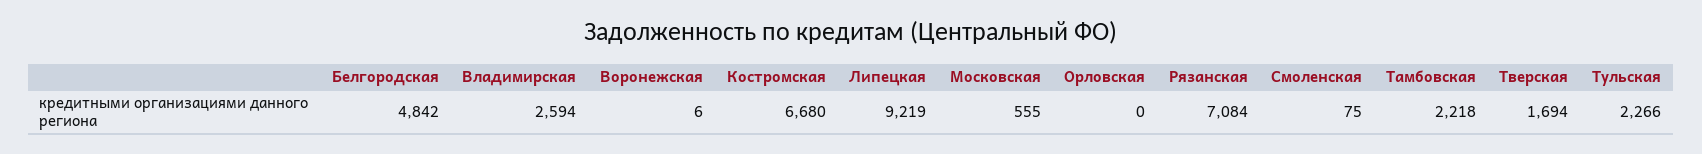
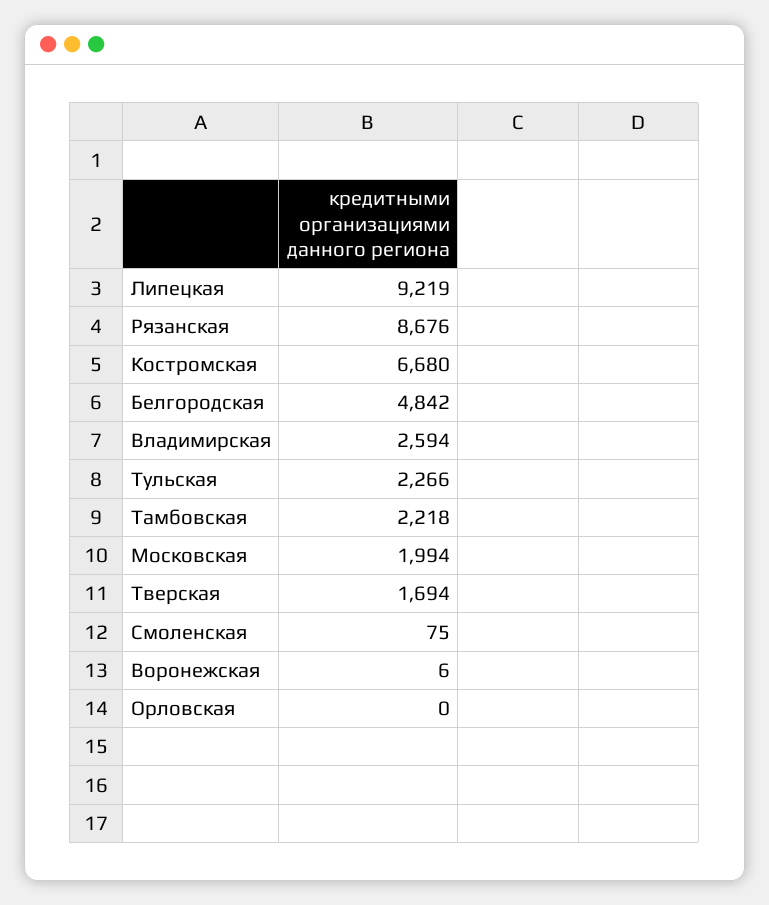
Московская: 555 -> 1994
Рязанская: 7084 -> 8676

